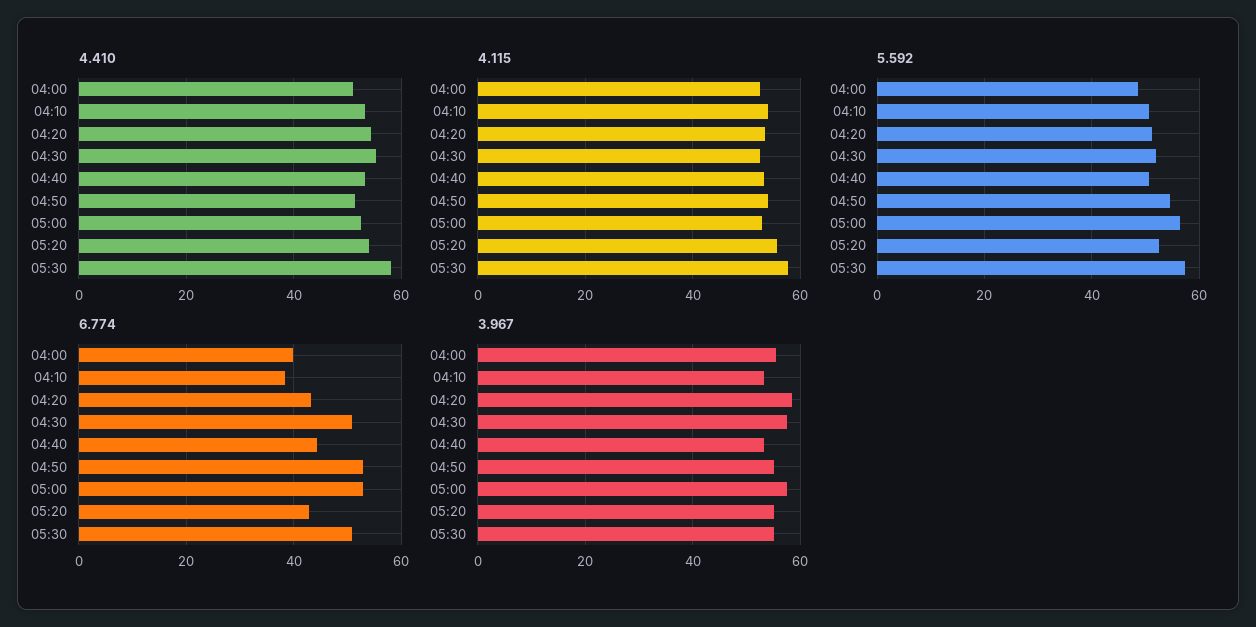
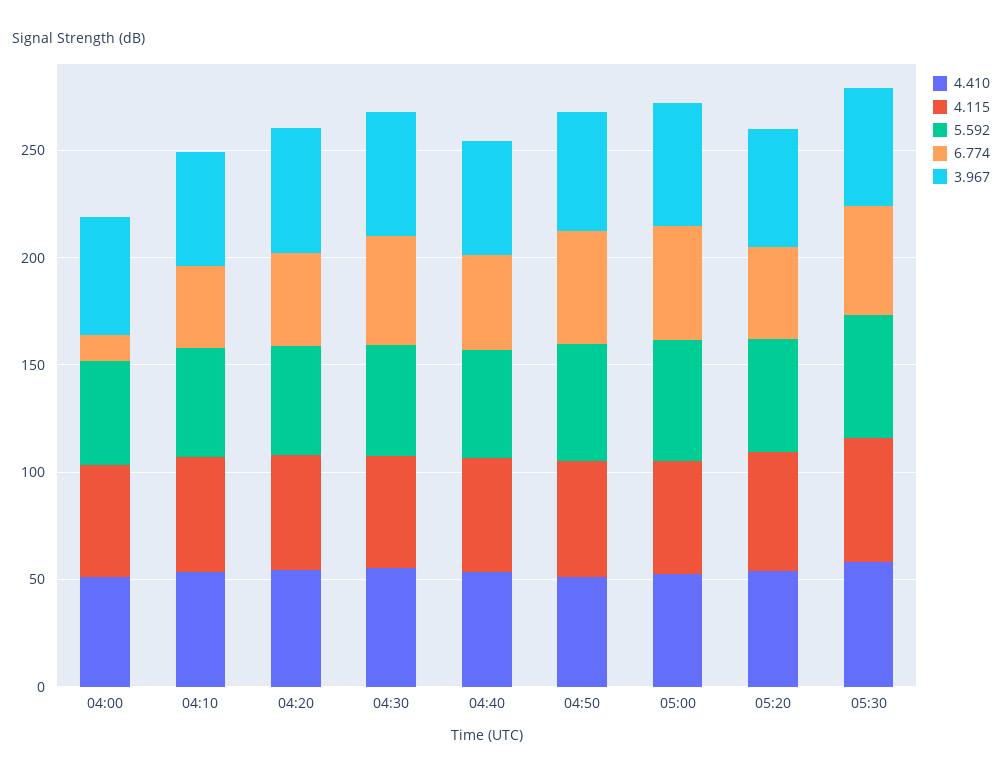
6.774, 04:00: 40 -> 10

